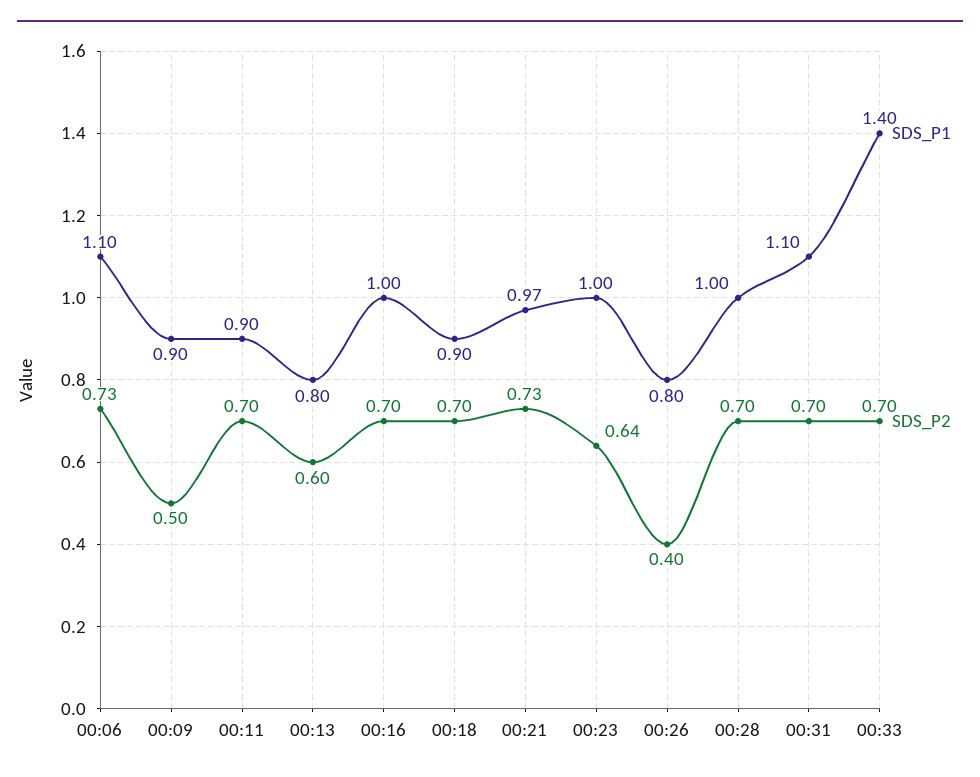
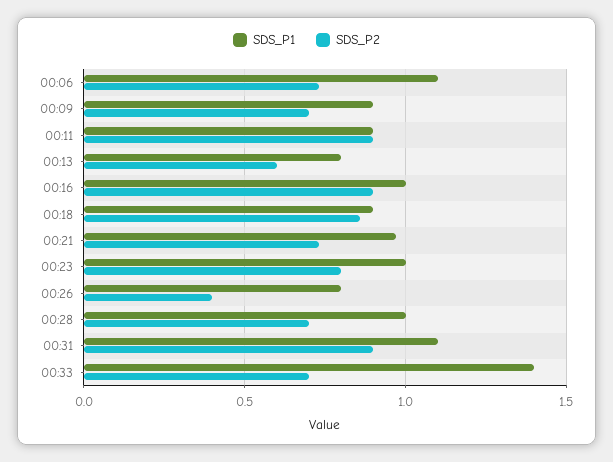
SDS_P2, 00:09: 0.5 -> 0.7
SDS_P2, 00:11: 0.7 -> 0.9
SDS_P2, 00:16: 0.7 -> 0.9
SDS_P2, 00:18: 0.7 -> 0.85
SDS_P2, 00:23: 0.64 -> 0.8
SDS_P2, 00:31: 0.7 -> 0.9

